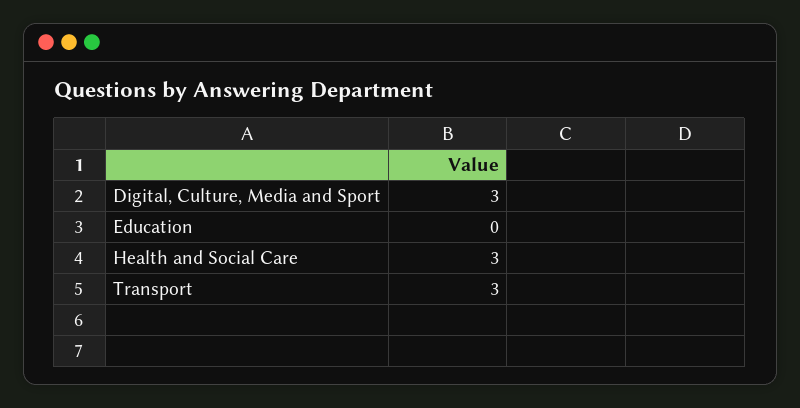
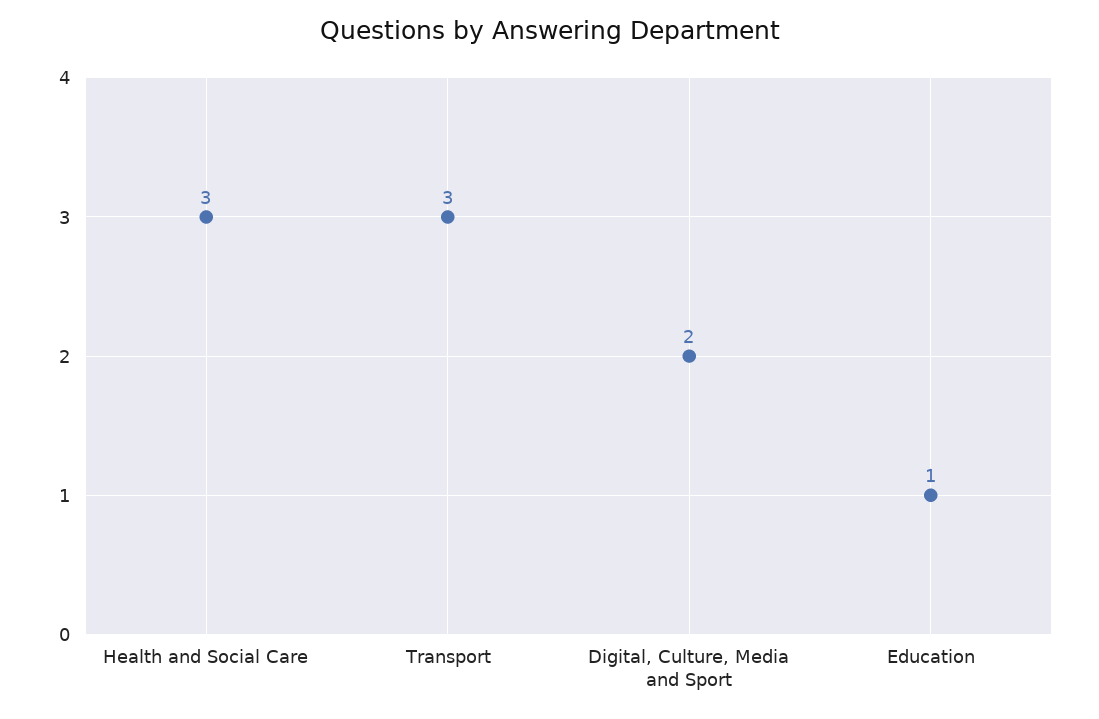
Digital, Culture, Media and Sport: 3 -> 2
Education: 0 -> 1

